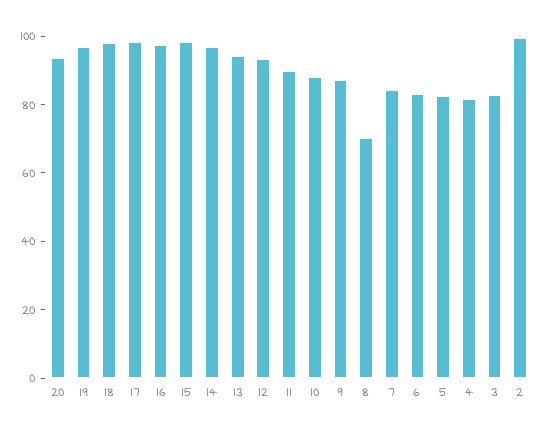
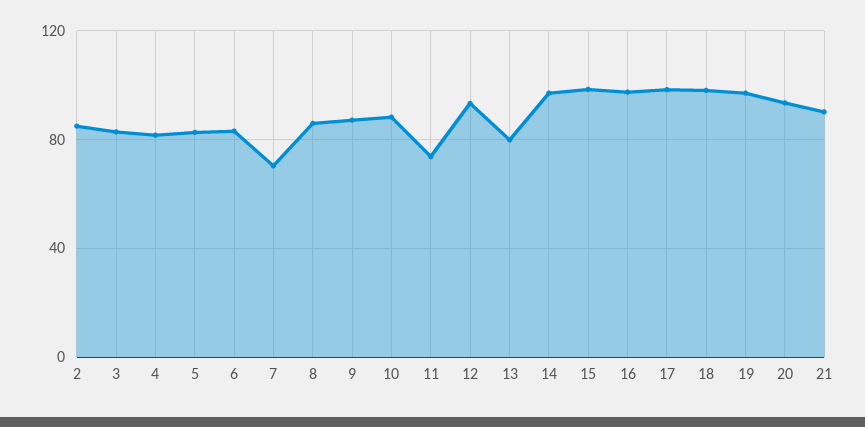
13: 95 -> 80
11: 90 -> 75
8: 70 -> 85
7: 85 -> 70
2: 100 -> 85
21: none -> 90

